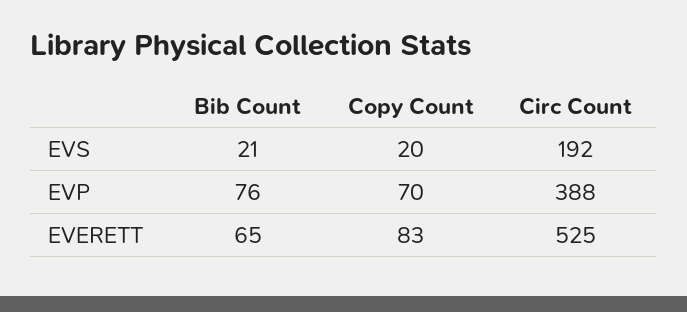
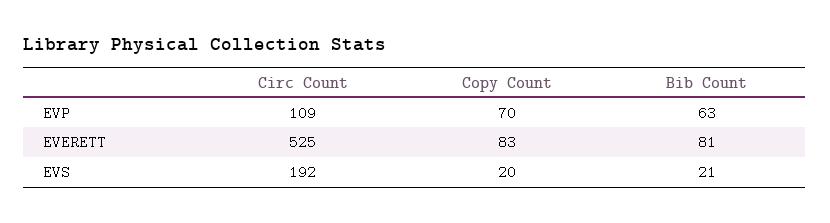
Bib Count, EVP: 76 -> 63
Circ Count, EVP: 388 -> 109
Bib Count, EVERETT: 65 -> 81

